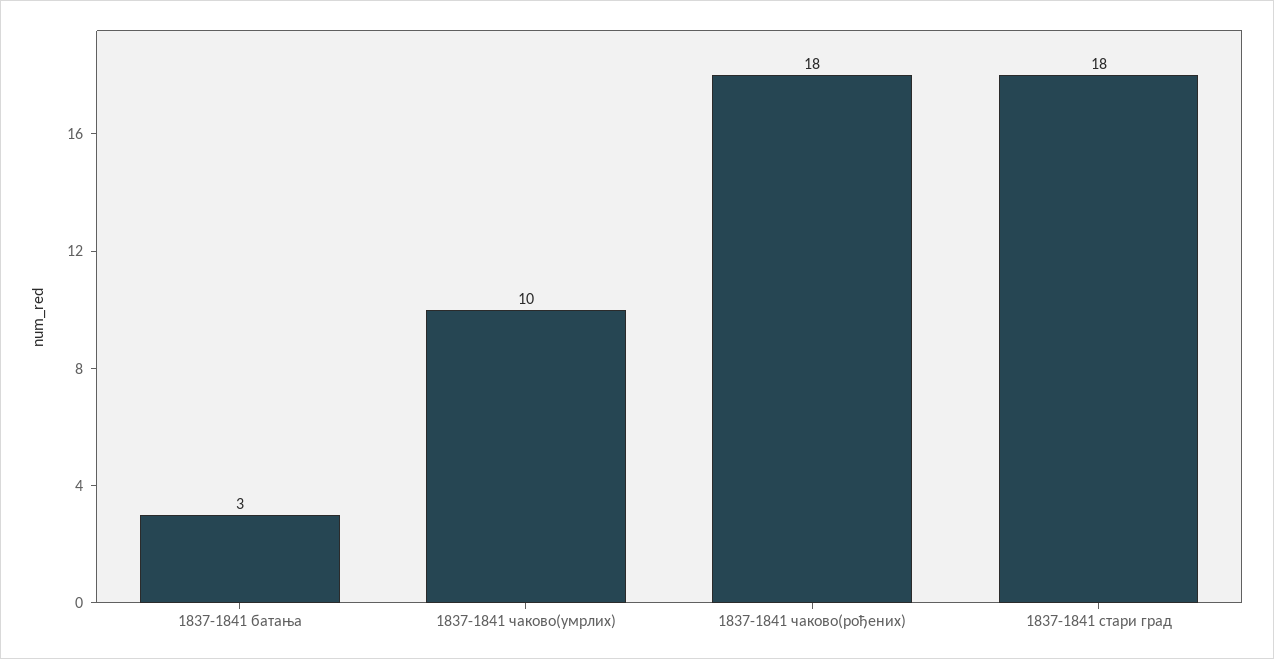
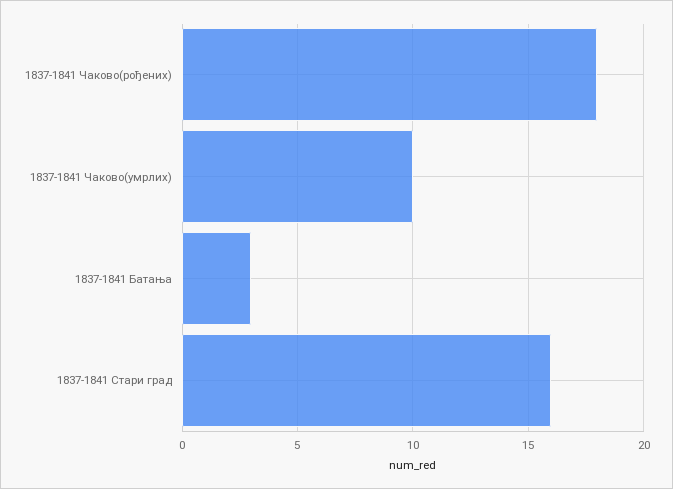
1837-1841 стари град: 18 -> 16

